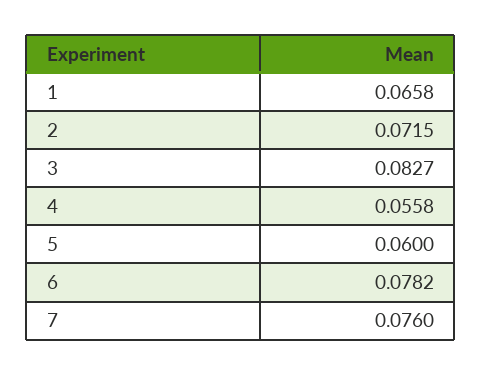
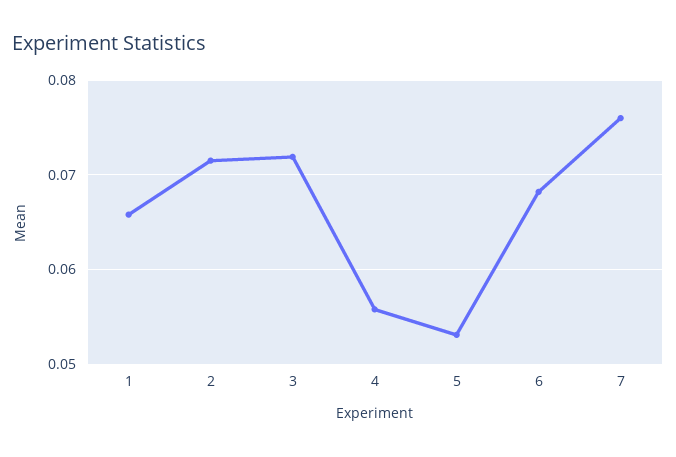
3: 0.0827 -> 0.072
5: 0.06 -> 0.053
6: 0.0782 -> 0.068

